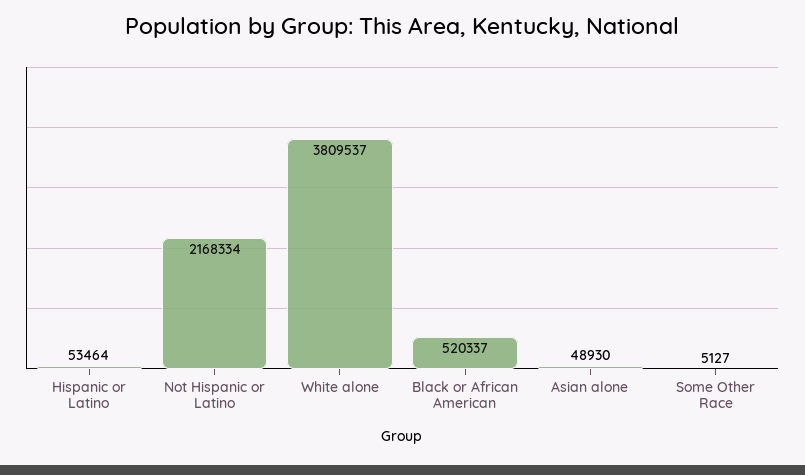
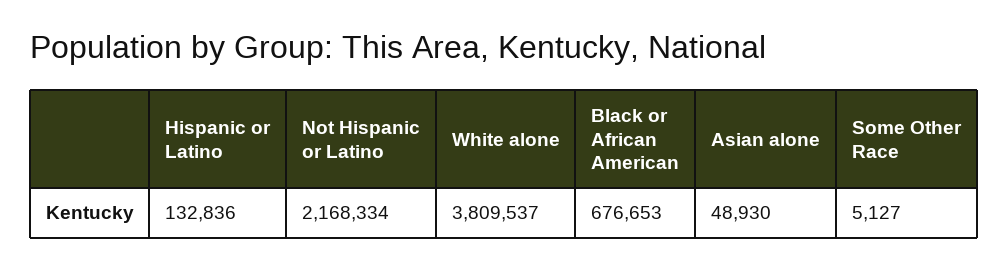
Hispanic or Latino: 53464 -> 132836
Black or African American: 520337 -> 676653

